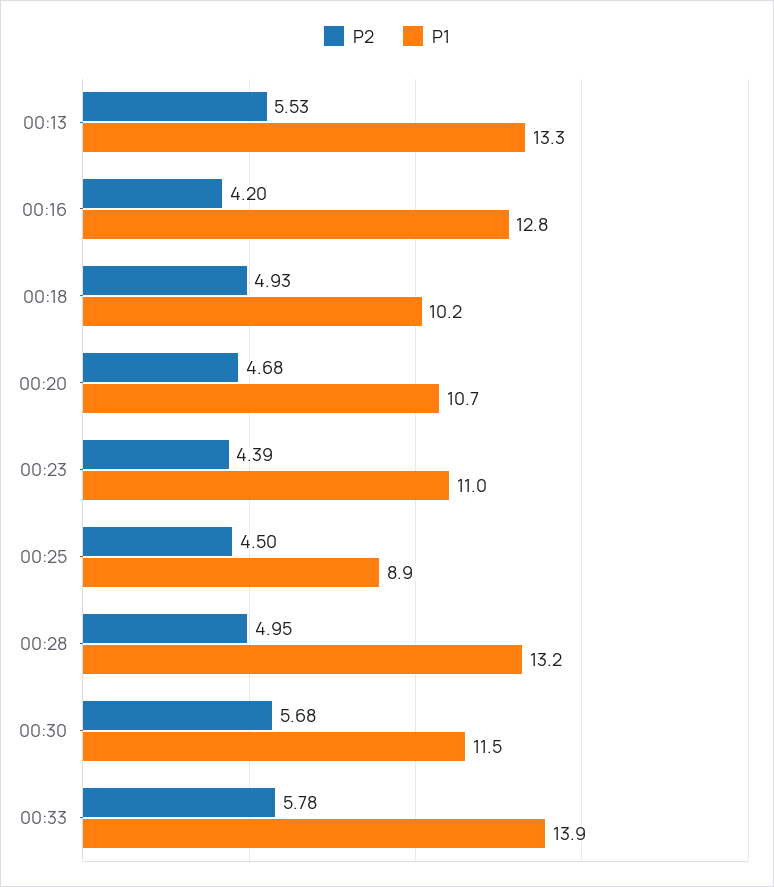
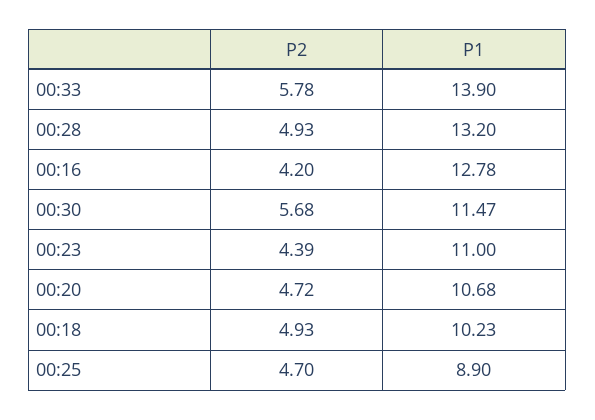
P2, 00:13: 5.53 -> none
P1, 00:13: 13.3 -> none
P2, 00:20: 4.68 -> 4.72
P2, 00:25: 4.5 -> 4.7
P2, 00:28: 4.95 -> 4.93

